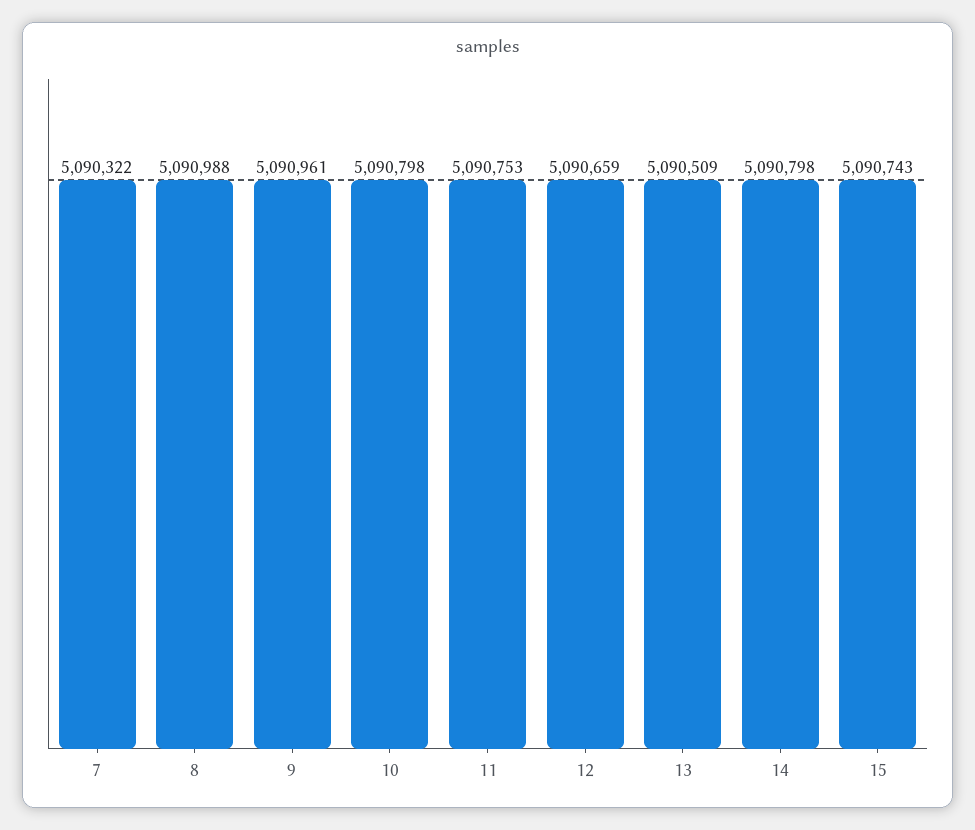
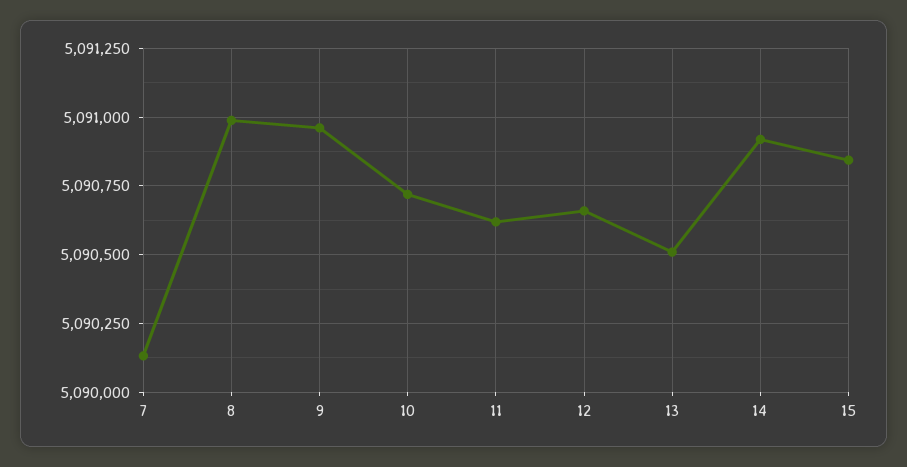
7: 5090322 -> 5090125
10: 5090798 -> 5090725
11: 5090753 -> 5090625
14: 5090798 -> 5090925
15: 5090743 -> 5090850

